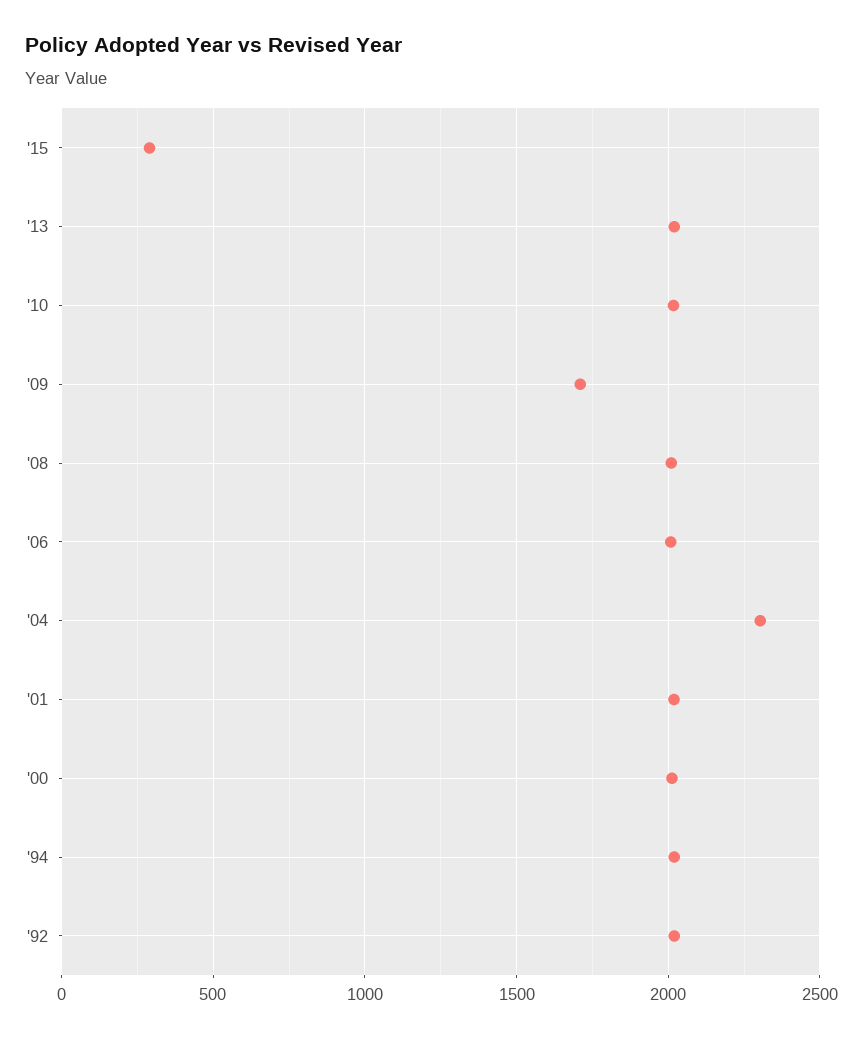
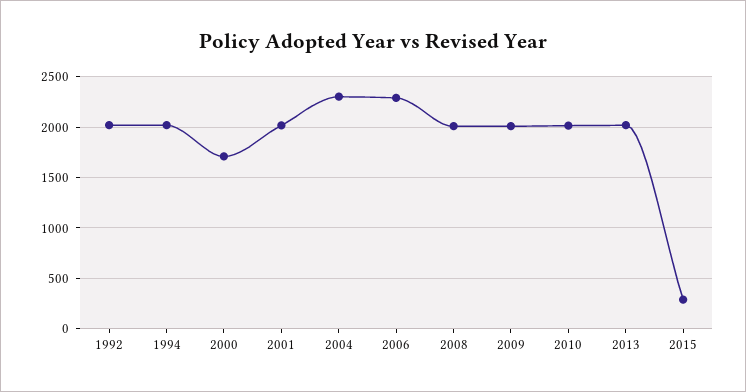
'09: 1700 -> 2000
'06: 2000 -> 2300
'00: 2000 -> 1700

